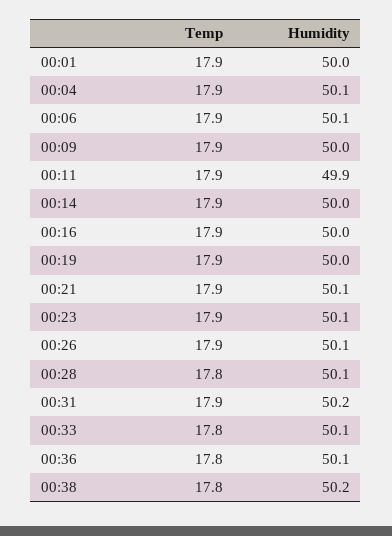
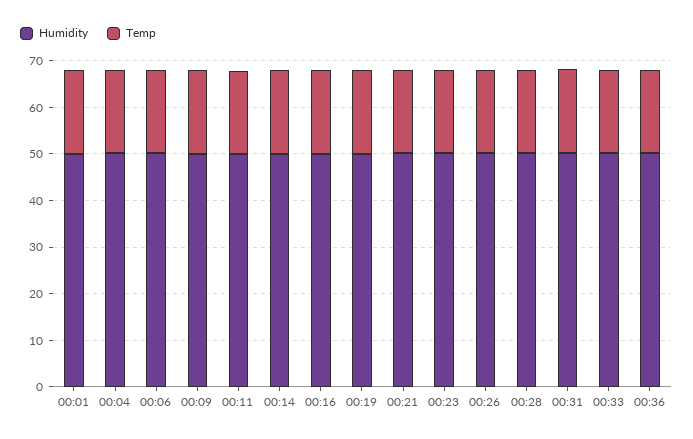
Temp, 00:38: 17.8 -> none
Humidity, 00:38: 50.2 -> none

